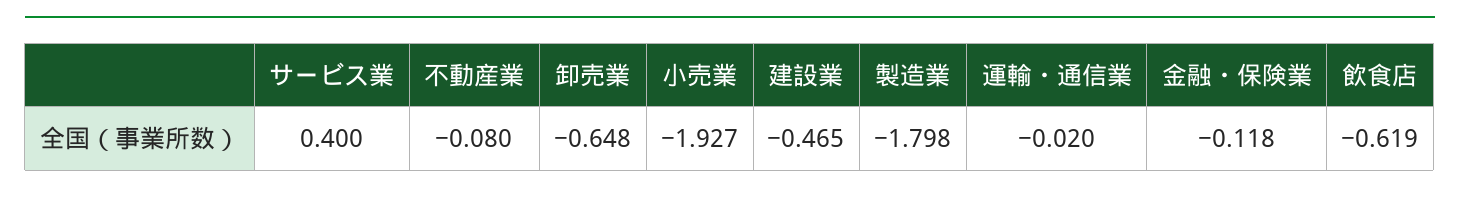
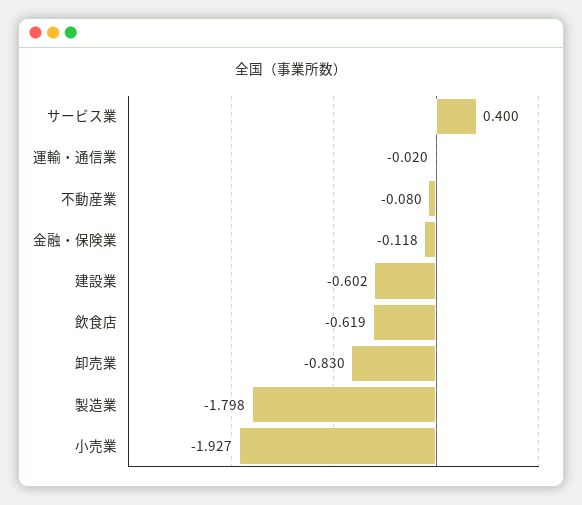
卸売業: -0.648 -> -0.83
建設業: -0.465 -> -0.602

